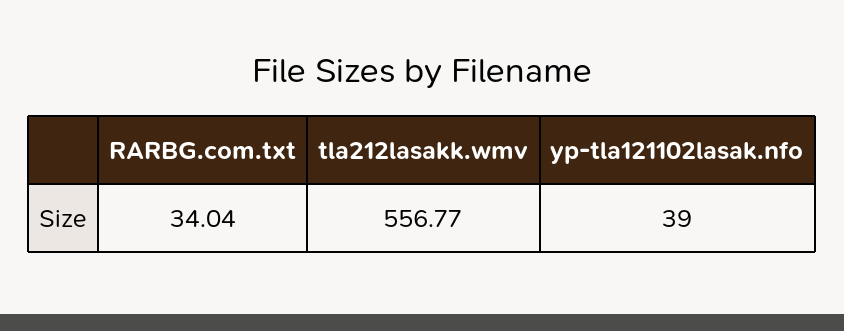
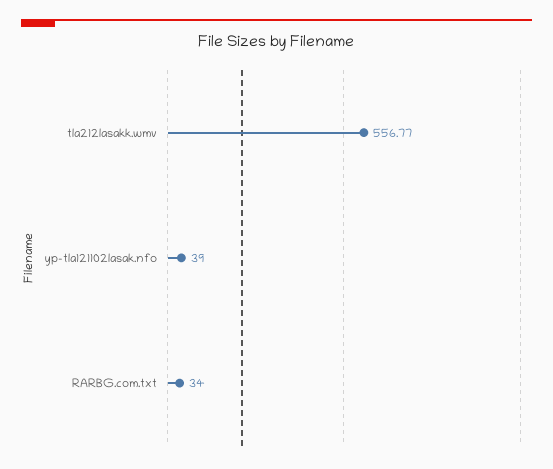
RARBG.com.txt: 34.04 -> 34

